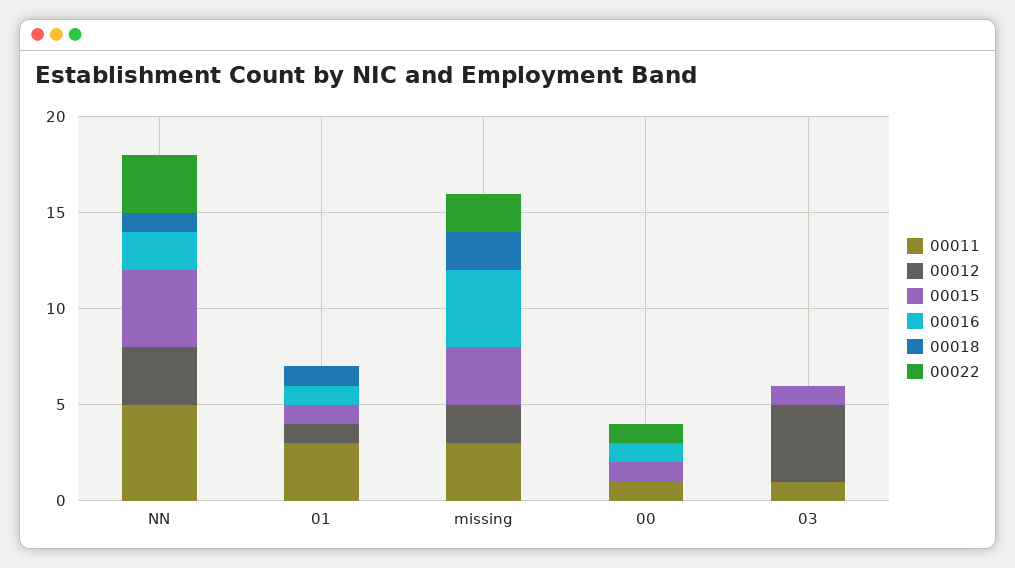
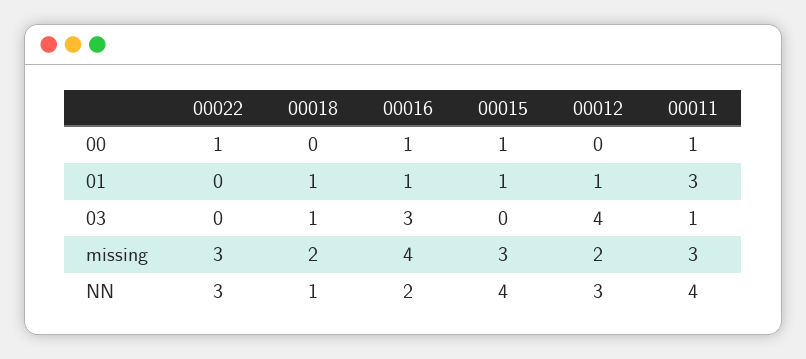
00011, NN: 5 -> 4
00022, missing: 2 -> 3
00015, 03: 1 -> 0
00016, 03: 0 -> 3
00018, 03: 0 -> 1

